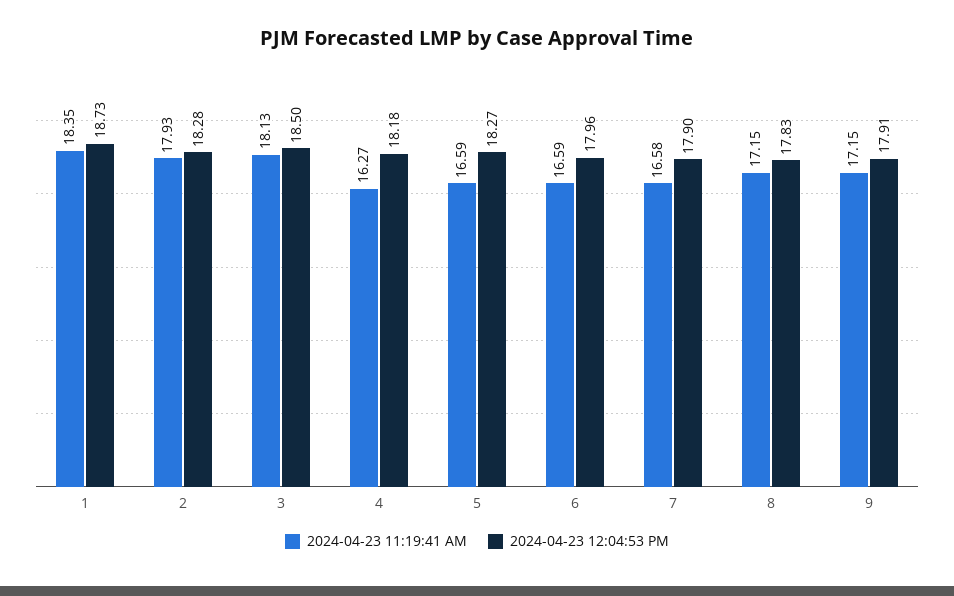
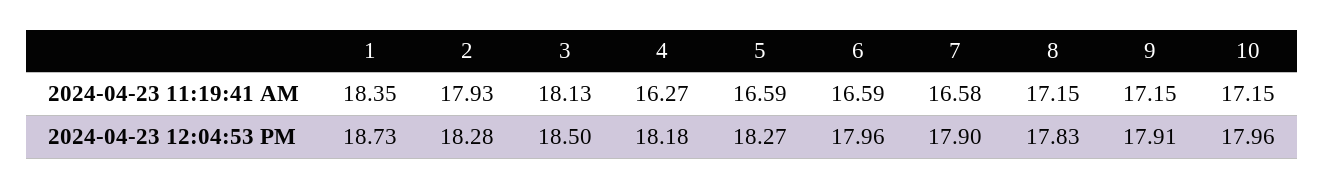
2024-04-23 11:19:41 AM, 10: none -> 17.15
2024-04-23 12:04:53 PM, 10: none -> 17.96

